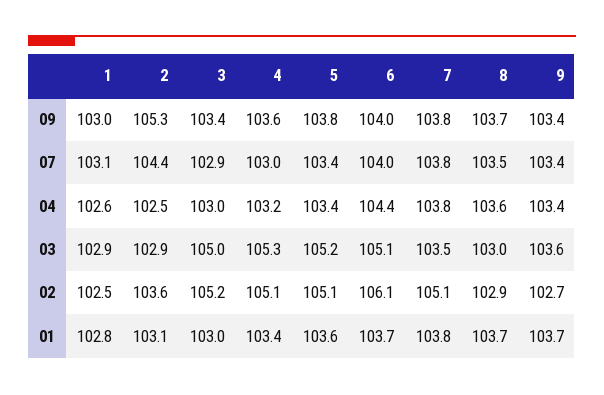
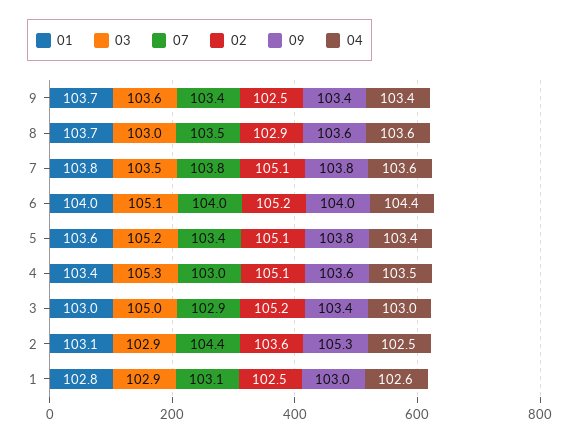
09, 8: 103.7 -> 103.6
04, 4: 103.2 -> 103.5
04, 7: 103.8 -> 103.6
02, 6: 106.1 -> 105.2
02, 9: 102.7 -> 102.5
01, 6: 103.7 -> 104

